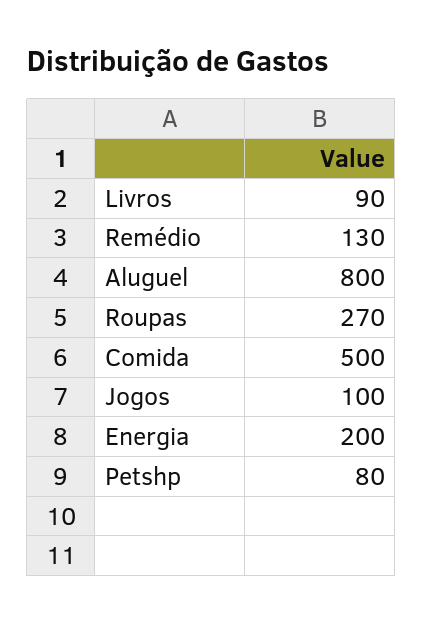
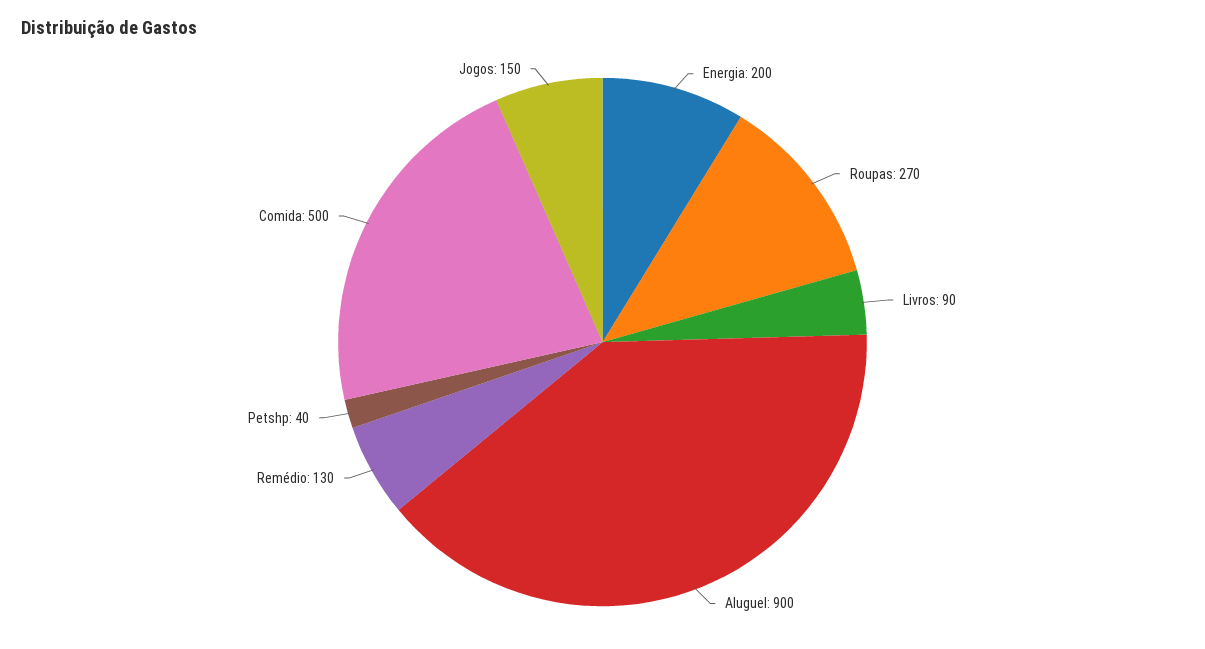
Aluguel: 800 -> 900
Jogos: 100 -> 150
Petshp: 80 -> 40

